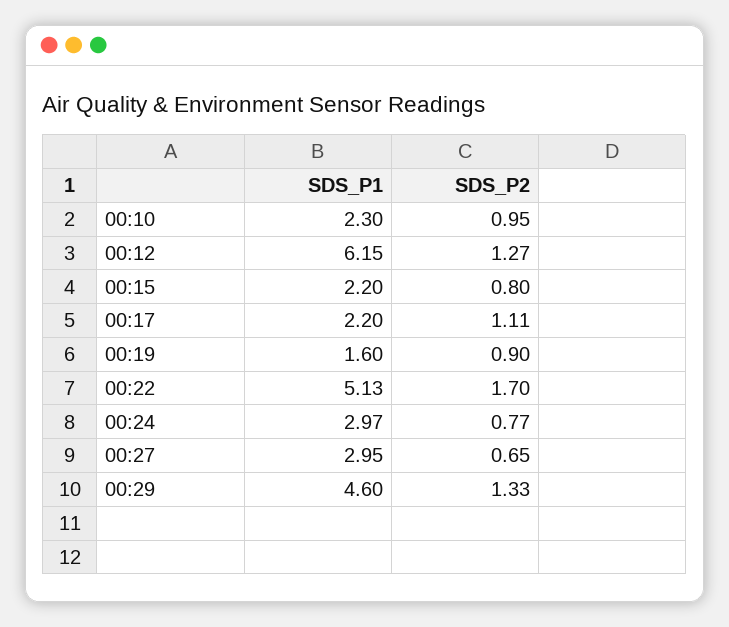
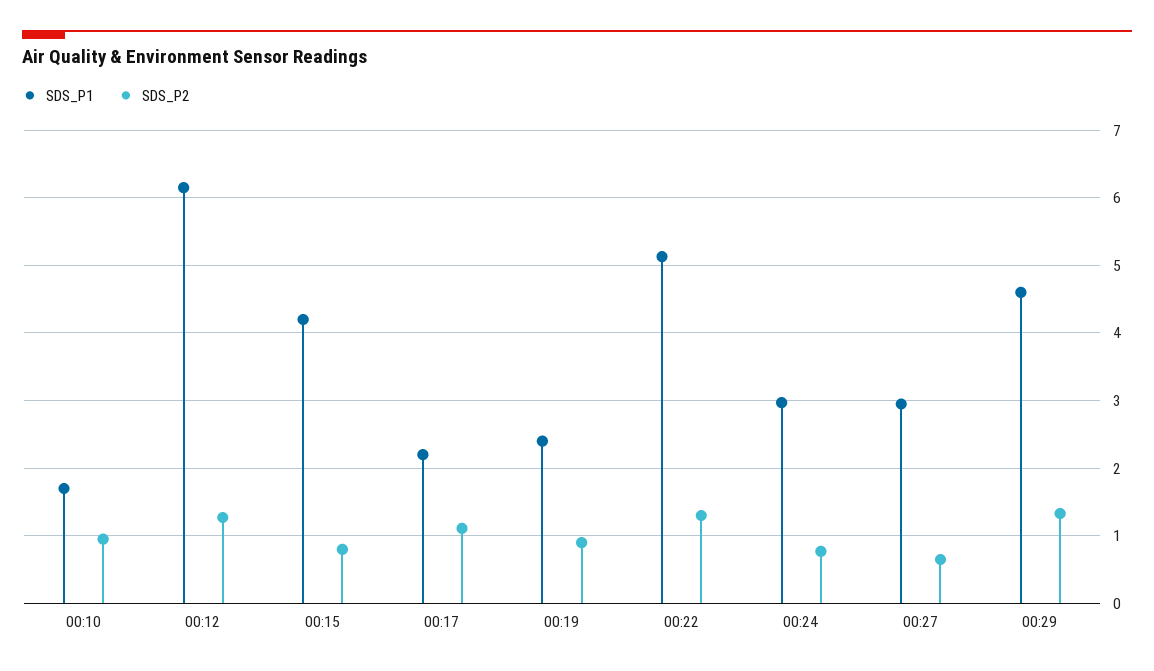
SDS_P1, 00:10: 2.3 -> 1.7
SDS_P1, 00:15: 2.2 -> 4.2
SDS_P1, 00:19: 1.6 -> 2.4
SDS_P2, 00:22: 1.7 -> 1.3

